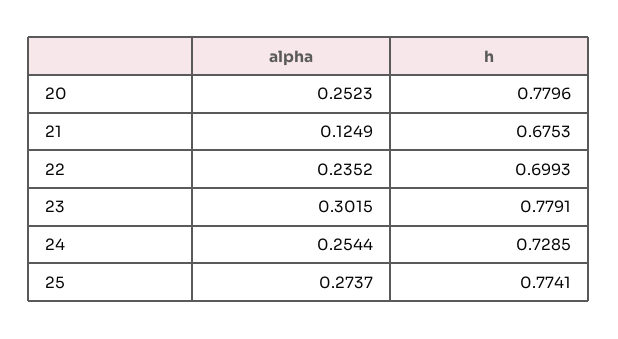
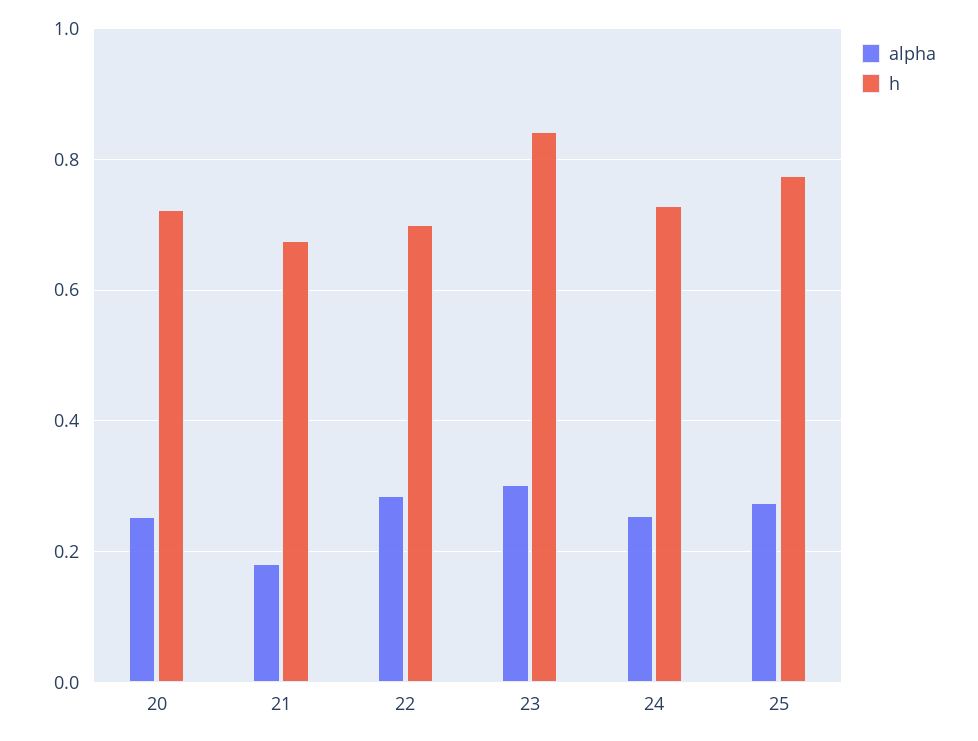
h, 20: 0.7796 -> 0.72
alpha, 21: 0.1249 -> 0.18
alpha, 22: 0.2352 -> 0.28
h, 23: 0.7791 -> 0.84

